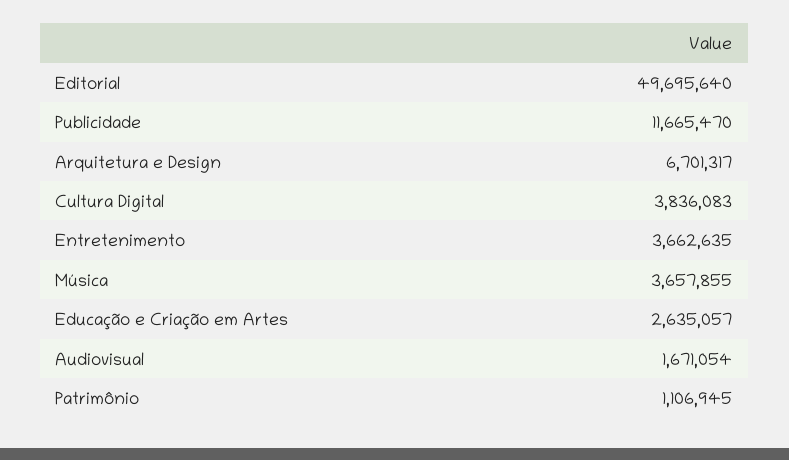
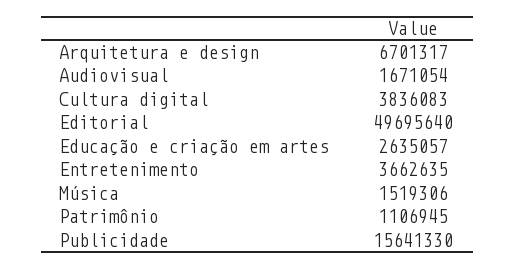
Publicidade: 11665470 -> 15641330
Música: 3657855 -> 1519306

